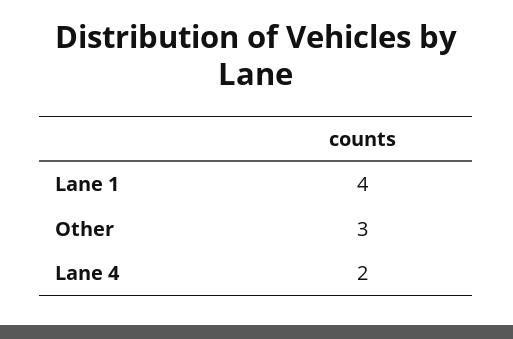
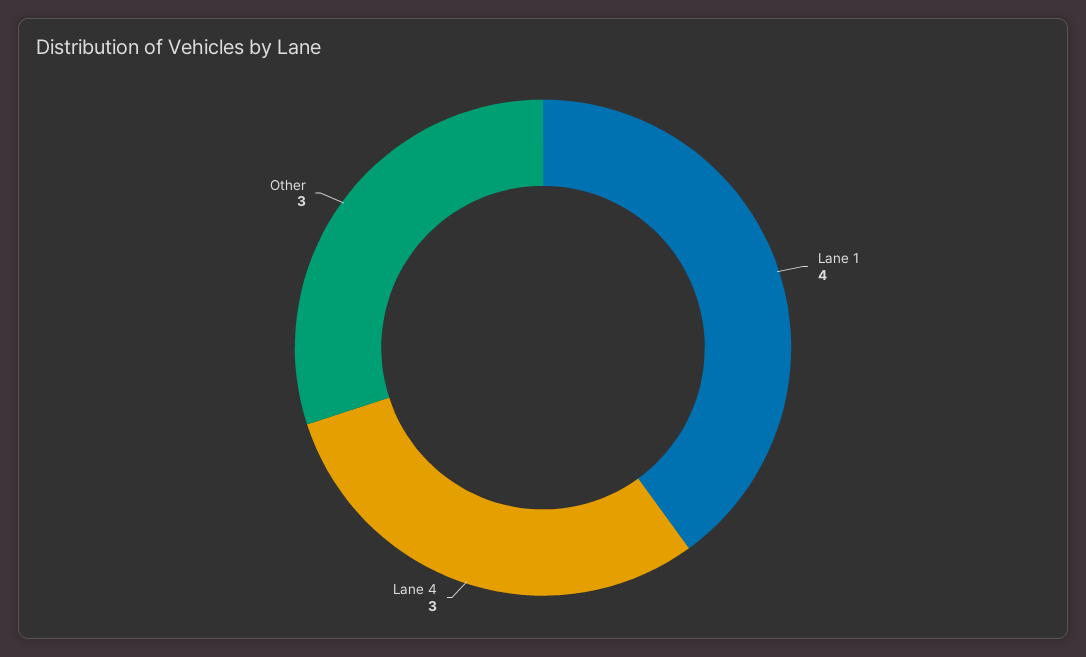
Lane 4: 2 -> 3

